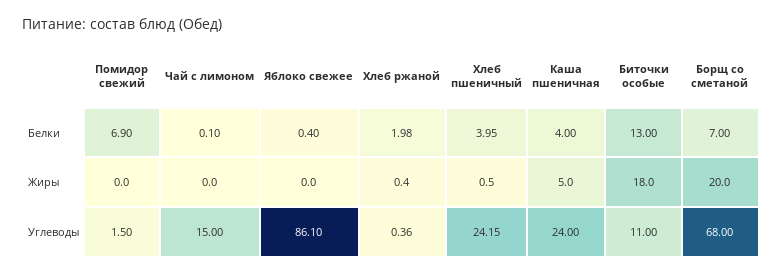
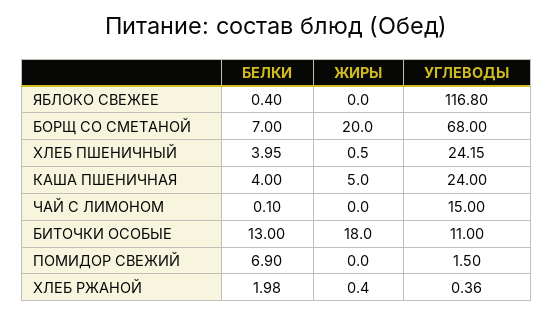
Яблоко свежее, Углеводы: 86.1 -> 116.8

